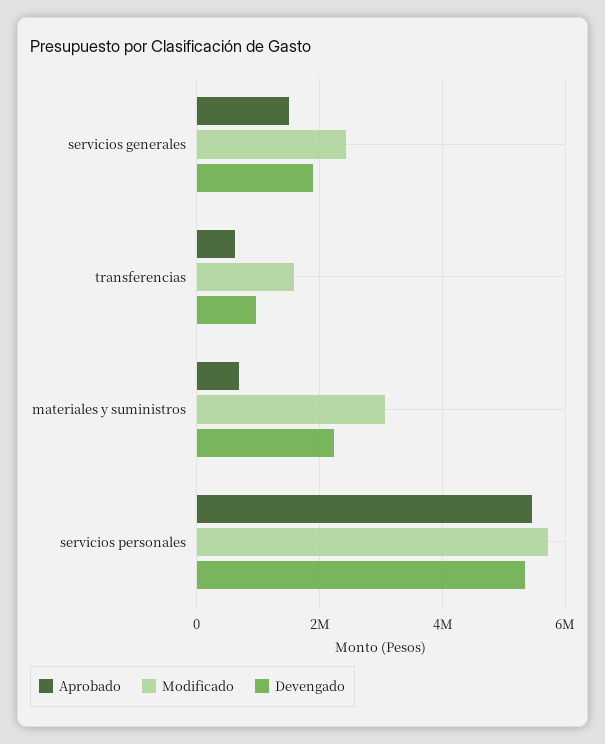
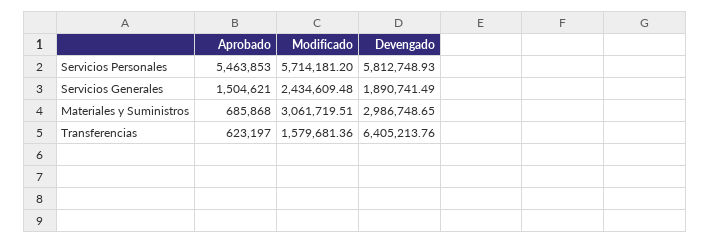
Devengado, transferencias: 1000000 -> 6405213.76
Devengado, materiales y suministros: 2200000 -> 2986748.65
Devengado, servicios personales: 5400000 -> 5812748.93

